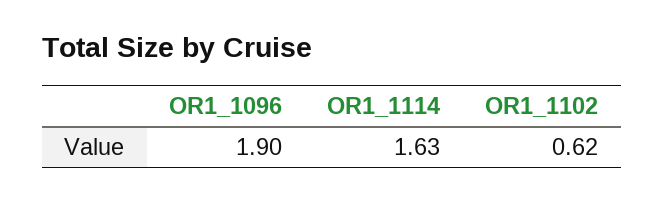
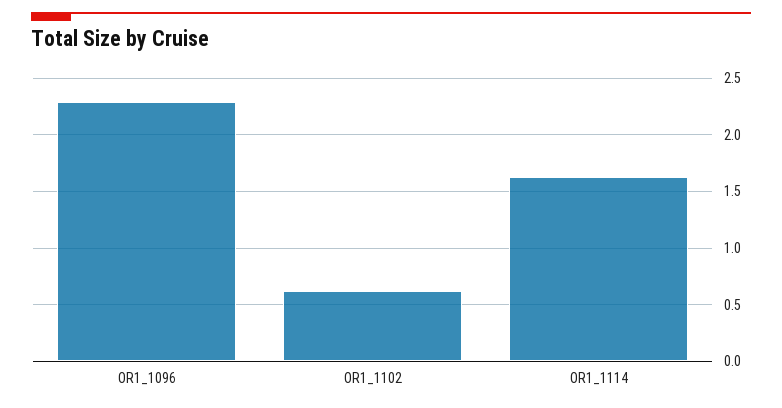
OR1_1096: 1.9 -> 2.3

